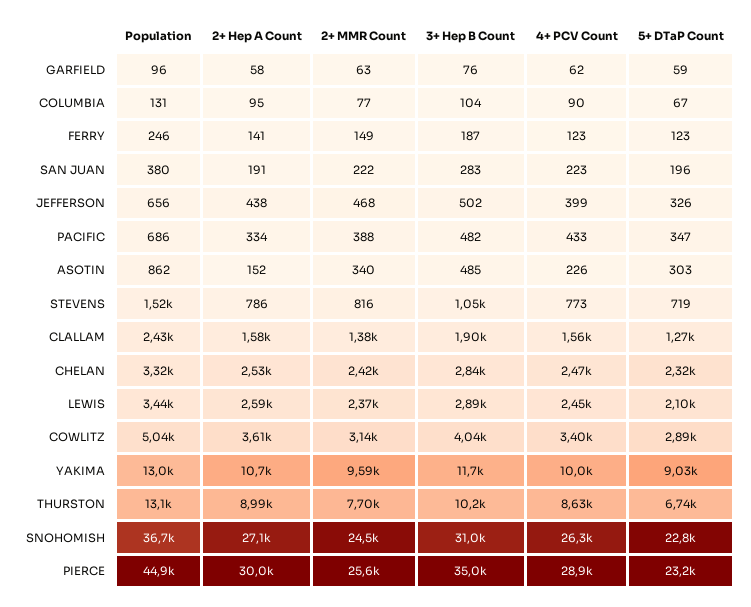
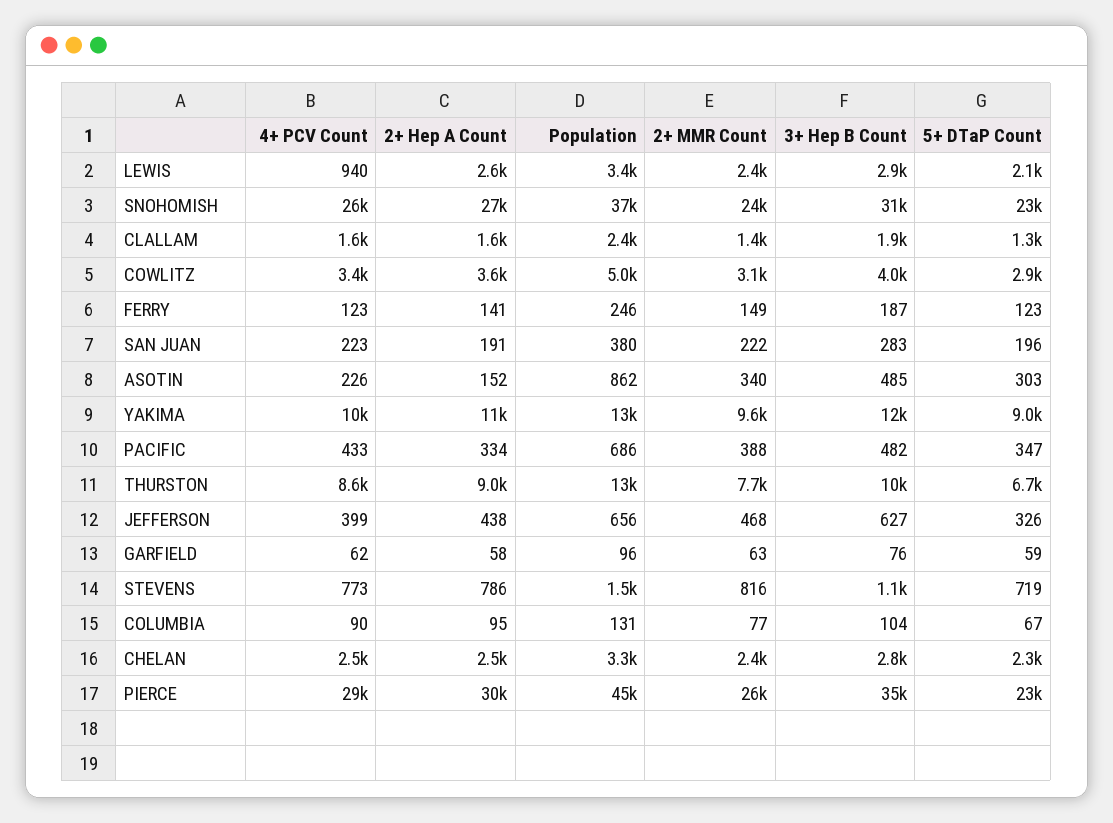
3+ Hep B Count, JEFFERSON: 502 -> 627
4+ PCV Count, LEWIS: 2450 -> 940

